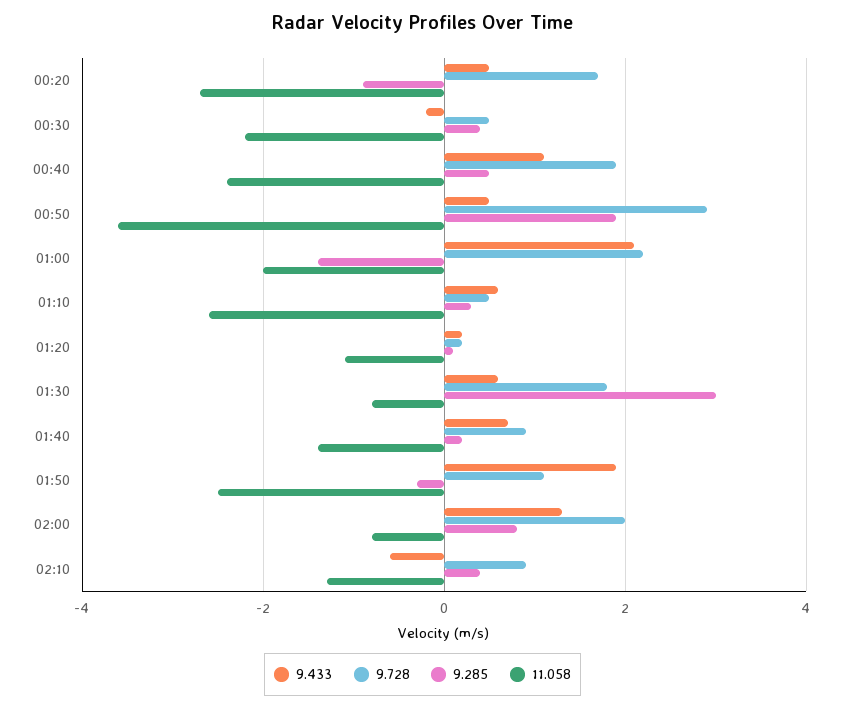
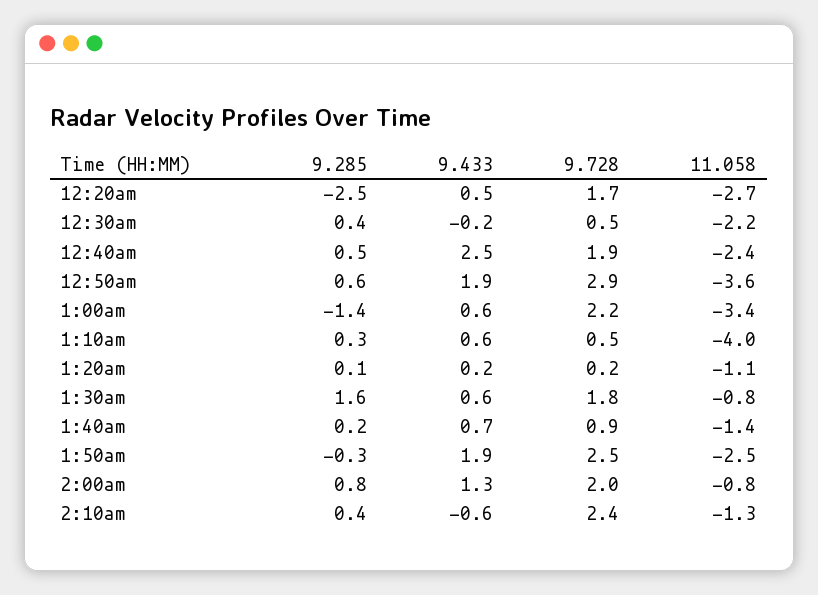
9.285, 00:20: -1 -> -2.5
9.433, 00:40: 1 -> 2.5
9.433, 00:50: 0.5 -> 1.9
9.285, 00:50: 2 -> 0.6
9.433, 01:00: 2 -> 0.6
11.058, 01:00: -2 -> -3.4
11.058, 01:10: -2.5 -> -4
9.285, 01:30: 3 -> 1.6
9.728, 01:50: 1 -> 2.5
9.728, 02:10: 1 -> 2.4

